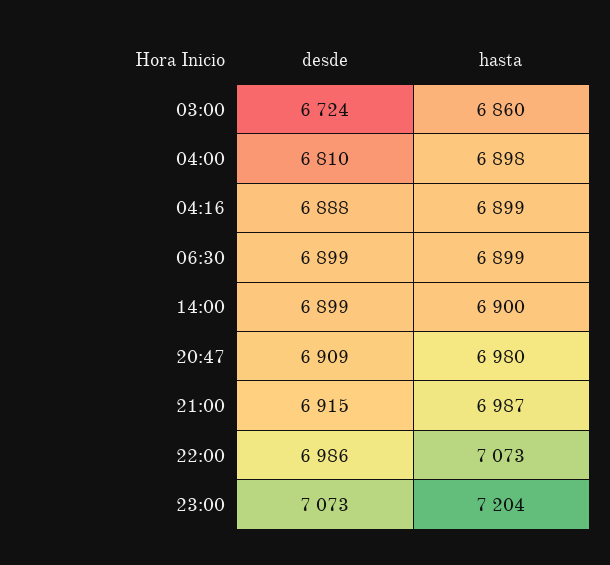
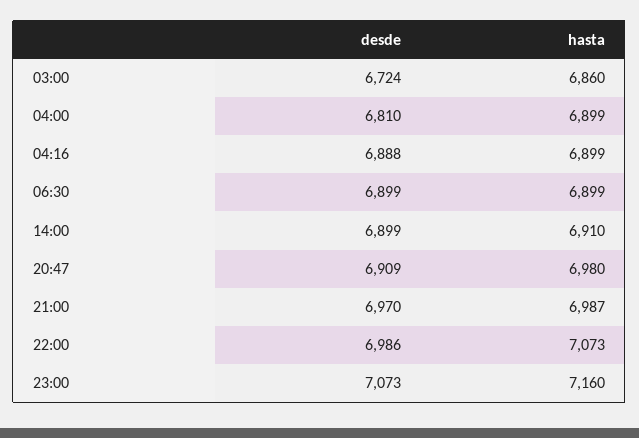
hasta, 04:00: 6898 -> 6899
hasta, 14:00: 6900 -> 6910
desde, 21:00: 6915 -> 6970
hasta, 23:00: 7204 -> 7160

